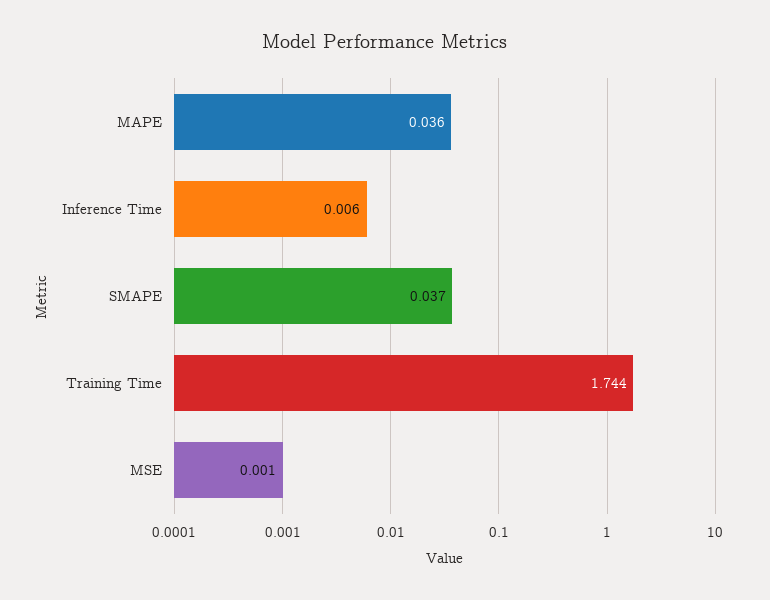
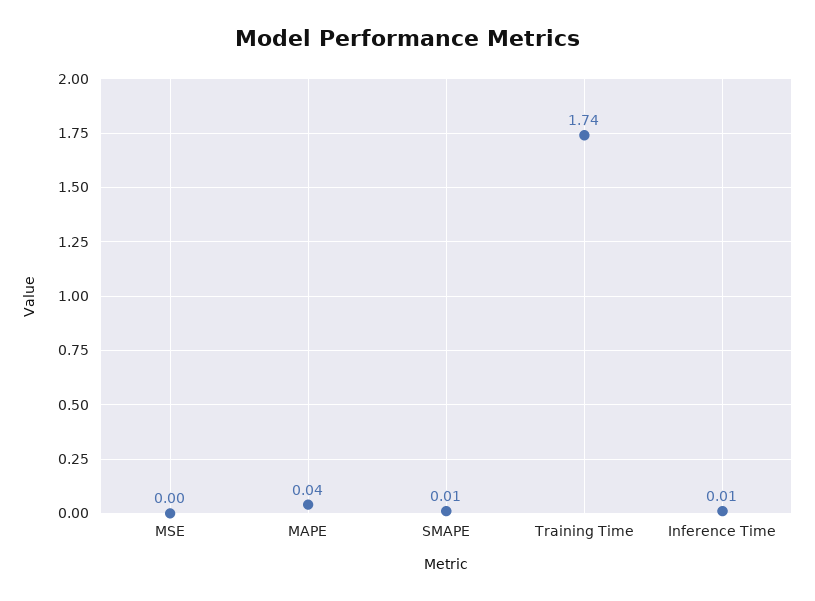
SMAPE: 0.037 -> 0.01

